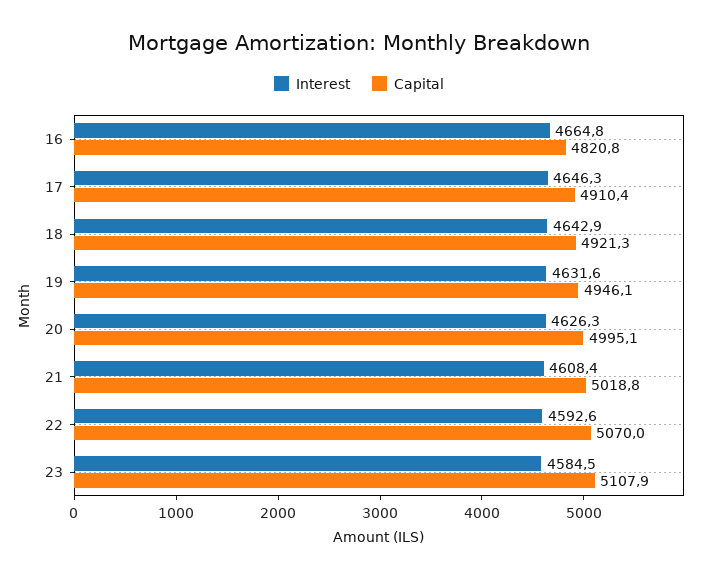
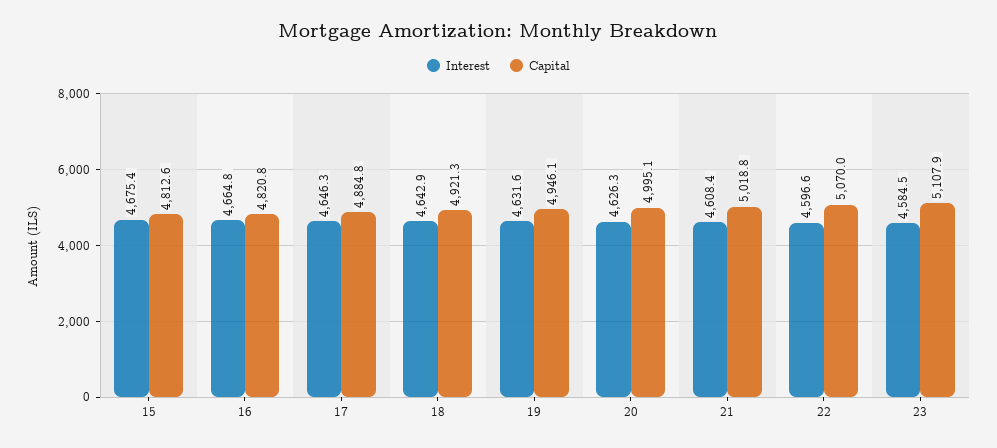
Capital, 17: 4910.4 -> 4884.8
Interest, 22: 4592.6 -> 4596.6
Interest, 15: none -> 4675.4
Capital, 15: none -> 4812.6

